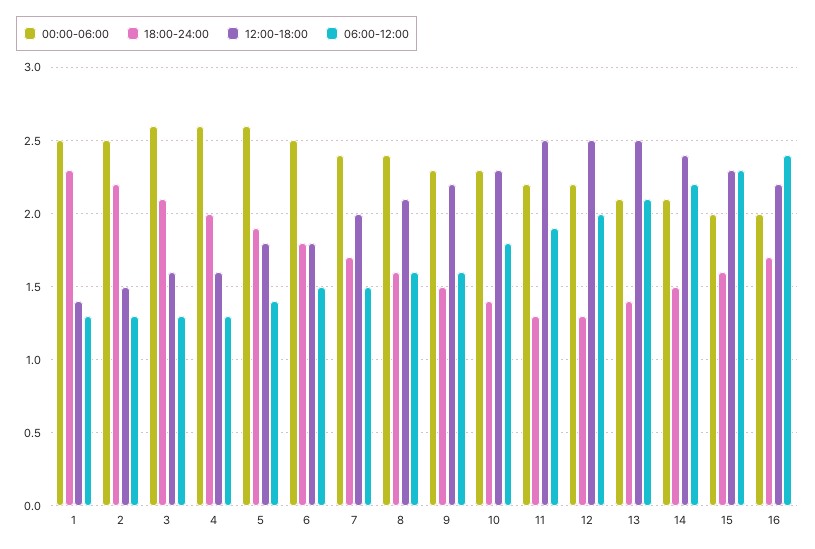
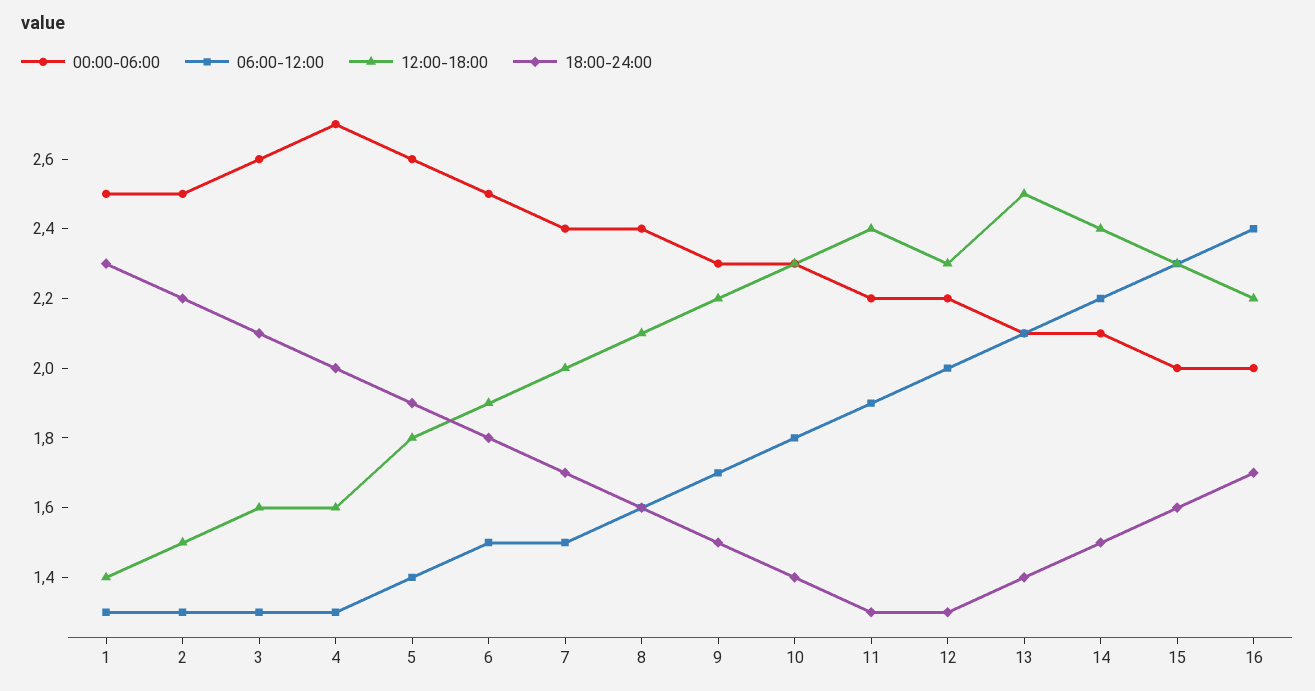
00:00-06:00, 4: 2.6 -> 2.7
12:00-18:00, 6: 1.8 -> 1.9
06:00-12:00, 9: 1.6 -> 1.7
12:00-18:00, 11: 2.5 -> 2.4
12:00-18:00, 12: 2.5 -> 2.3

